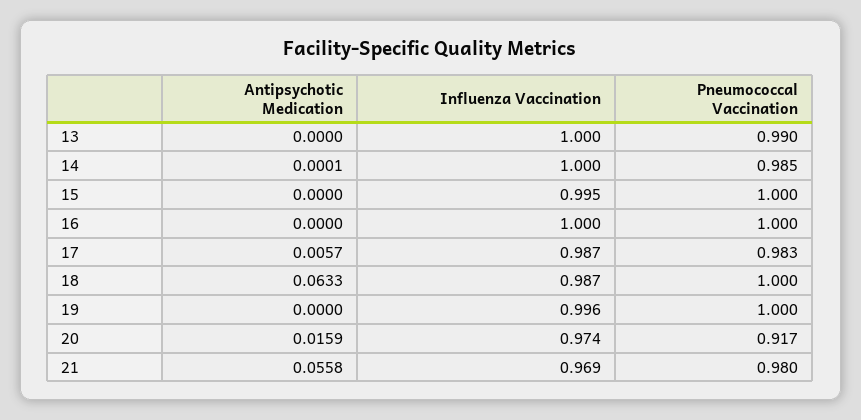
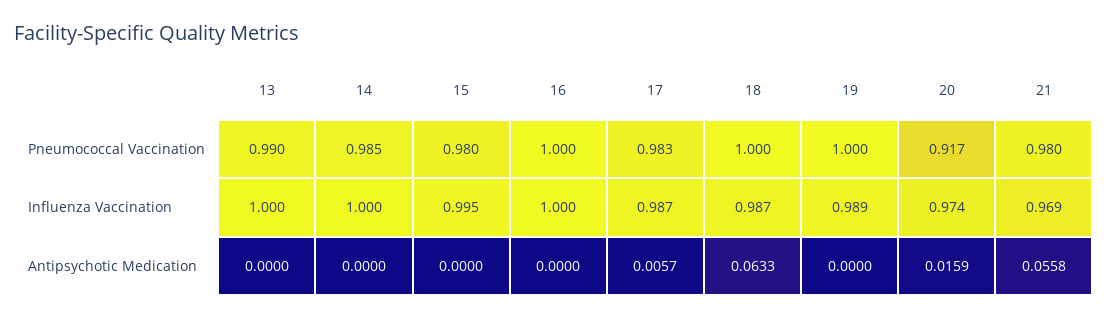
Antipsychotic Medication, 14: 0.0001 -> 0
Pneumococcal Vaccination, 15: 1 -> 0.98
Influenza Vaccination, 19: 0.996 -> 0.989

